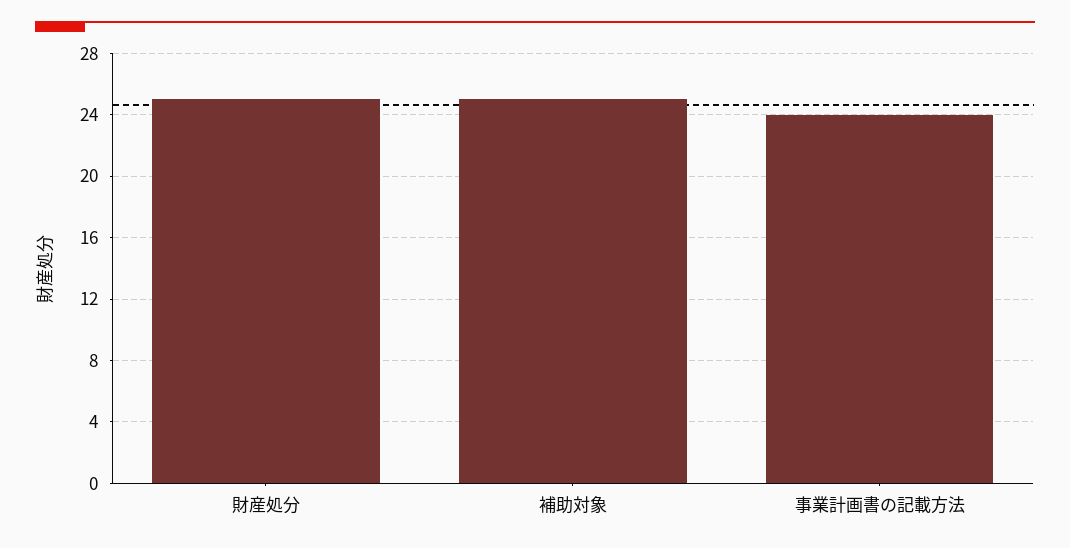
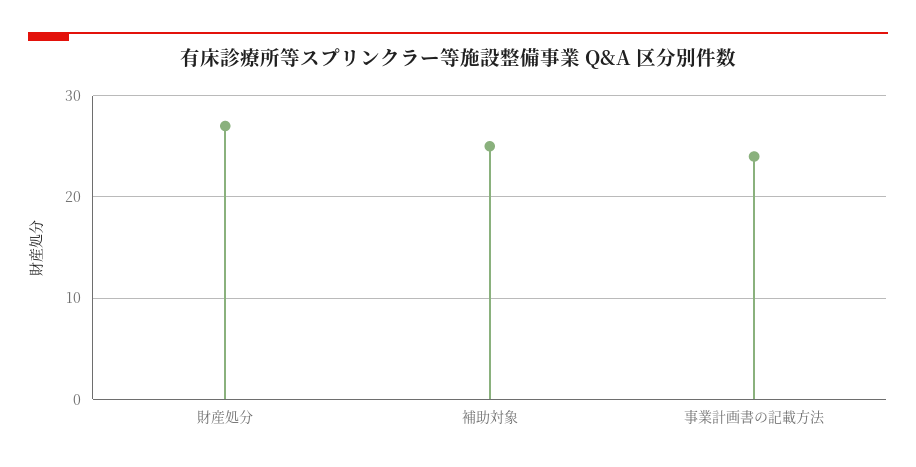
財産処分: 25 -> 27

